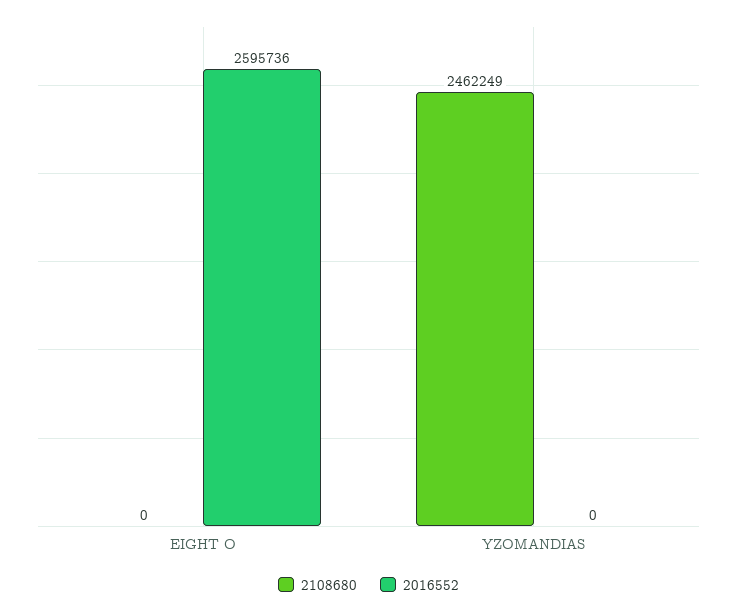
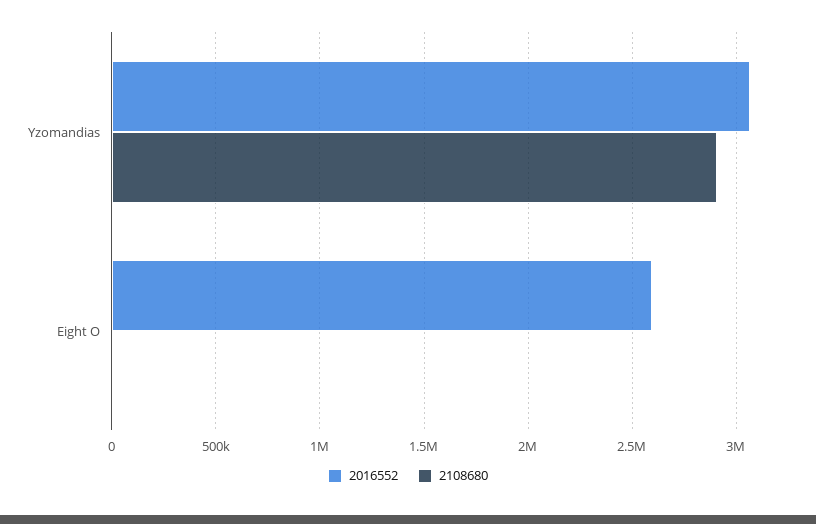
2108680, YZOMANDIAS: 2462249 -> 2900000
2016552, YZOMANDIAS: 0 -> 3050000

